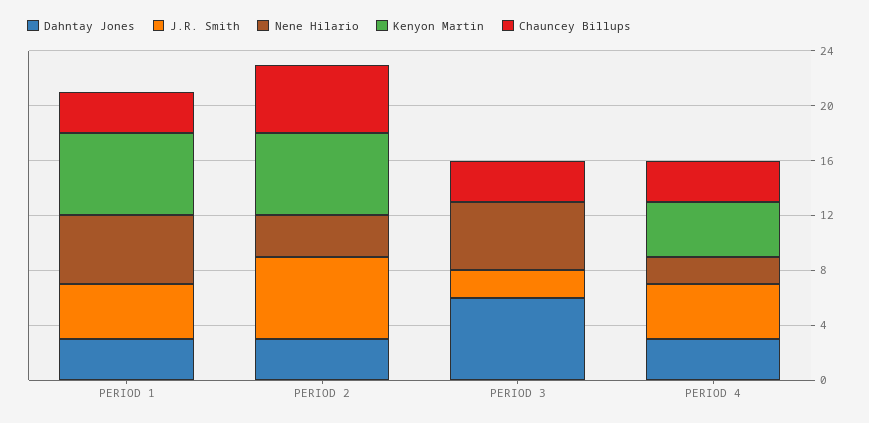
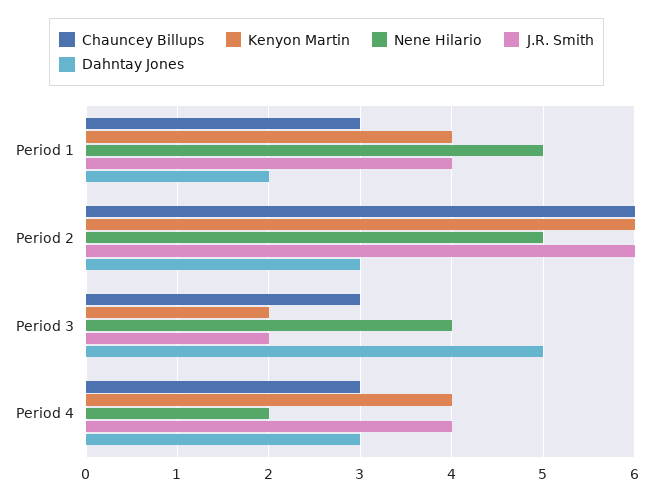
Dahntay Jones, PERIOD 1: 3 -> 2
Kenyon Martin, PERIOD 1: 6 -> 4
Nene Hilario, PERIOD 2: 3 -> 5
Chauncey Billups, PERIOD 2: 5 -> 6
Dahntay Jones, PERIOD 3: 6 -> 5
Nene Hilario, PERIOD 3: 5 -> 4
Kenyon Martin, PERIOD 3: 0 -> 2

